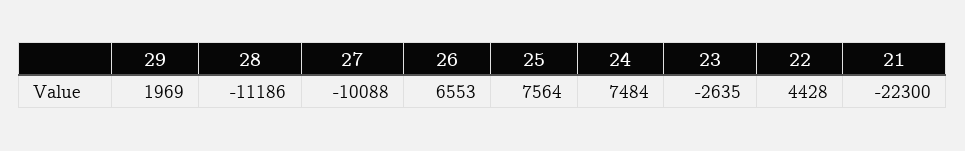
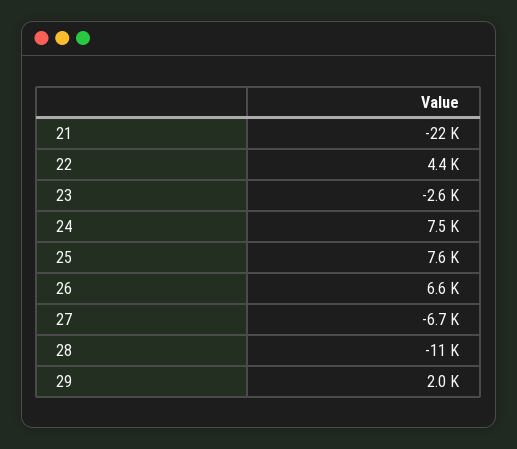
27: -10088 -> -6700

